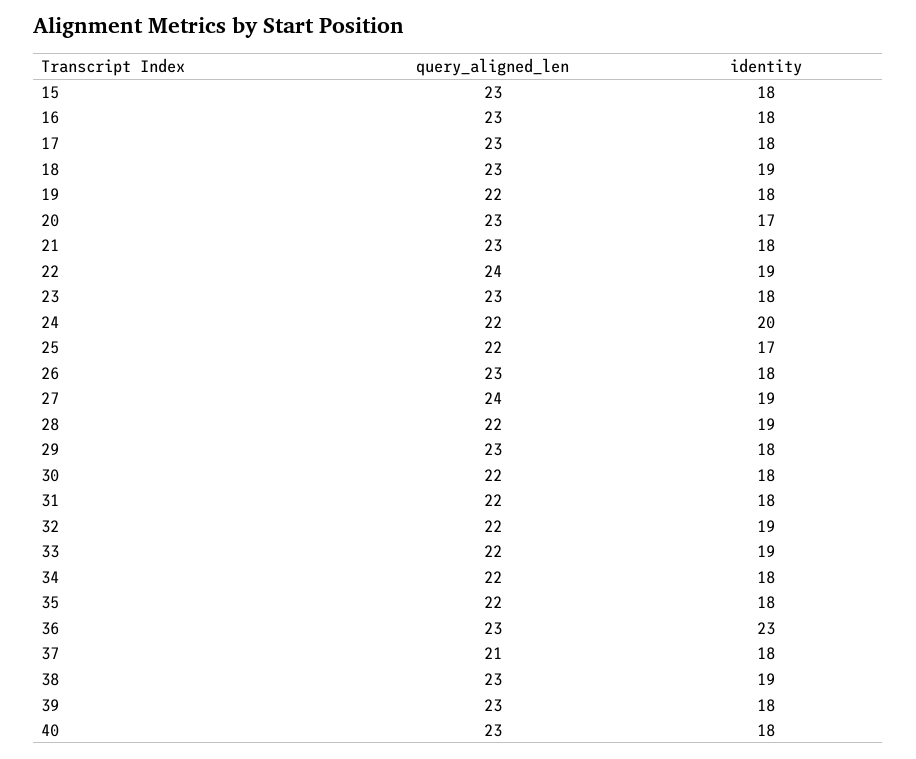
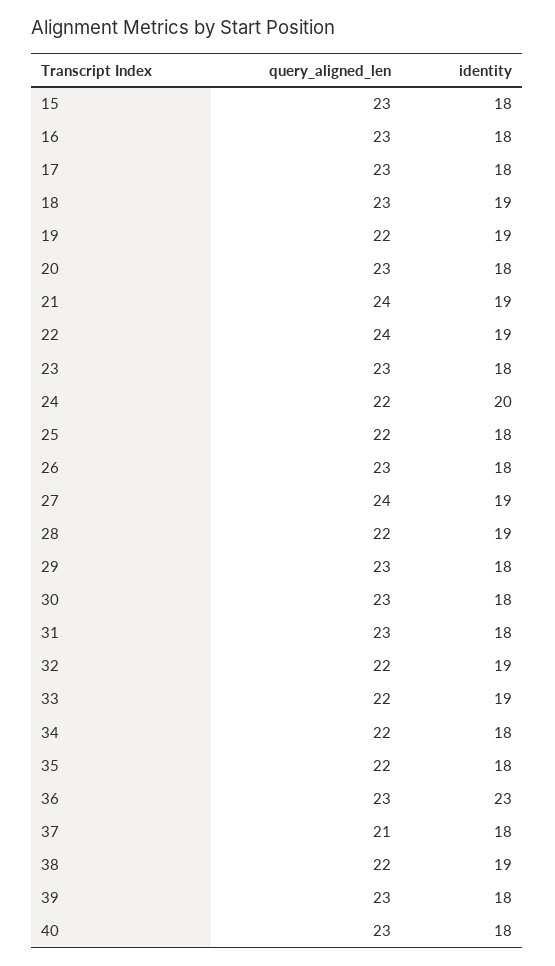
identity, 19: 18 -> 19
identity, 20: 17 -> 18
query_aligned_len, 21: 23 -> 24
identity, 21: 18 -> 19
identity, 25: 17 -> 18
query_aligned_len, 30: 22 -> 23
query_aligned_len, 31: 22 -> 23
query_aligned_len, 38: 23 -> 22

